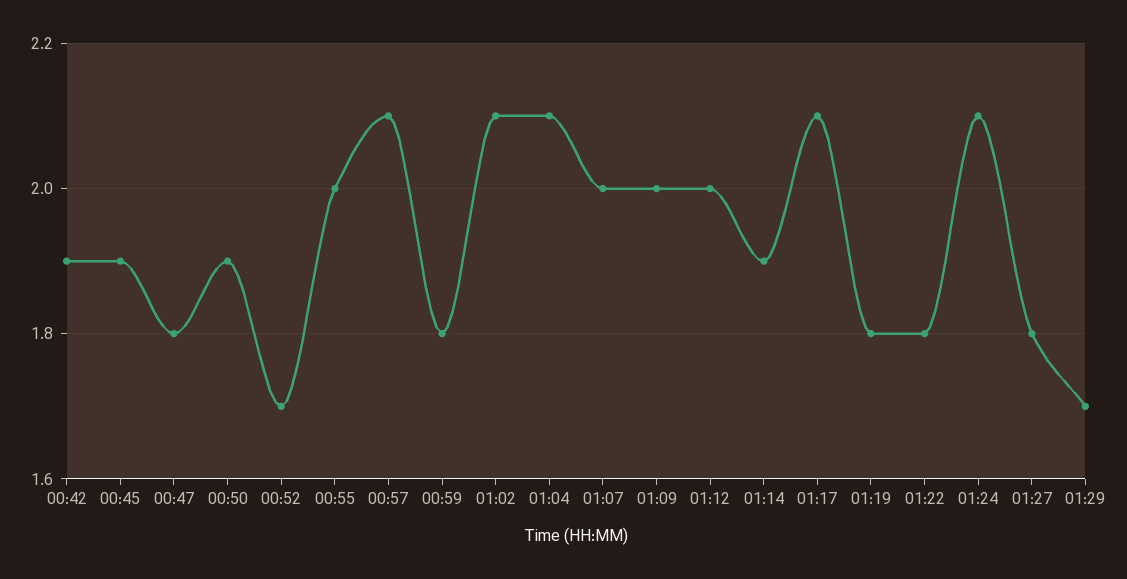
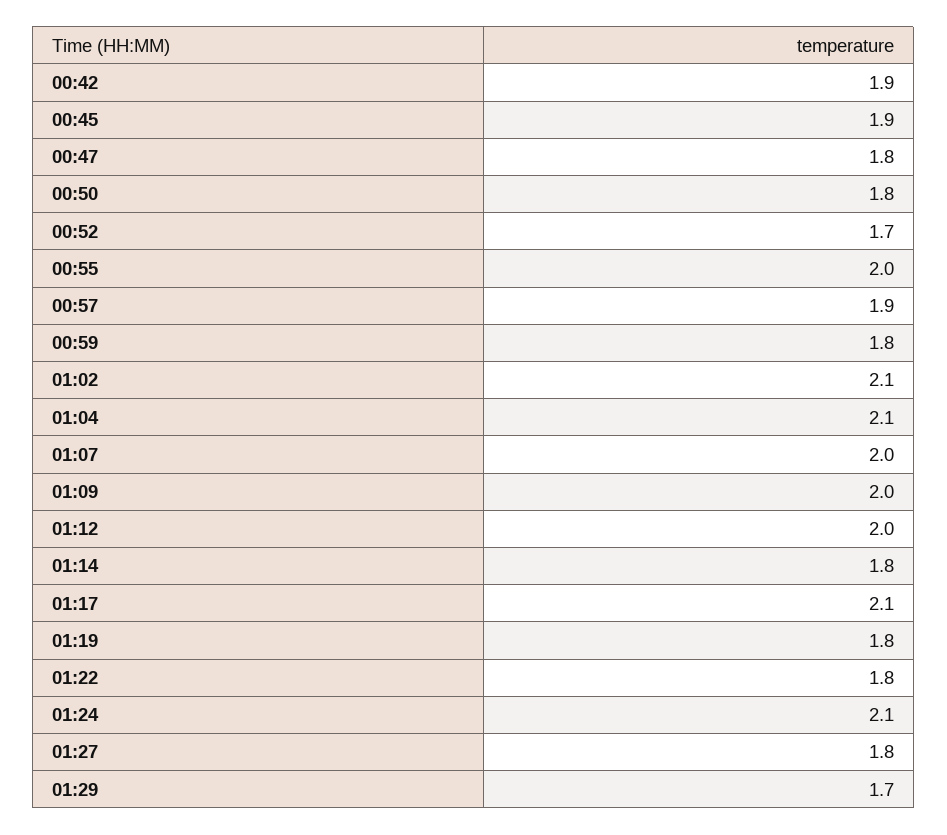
00:50: 1.9 -> 1.8
00:57: 2.1 -> 1.9
01:14: 1.9 -> 1.8

